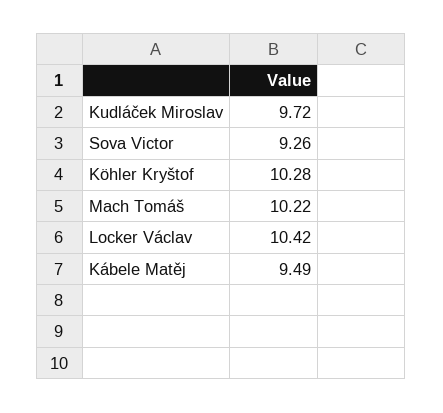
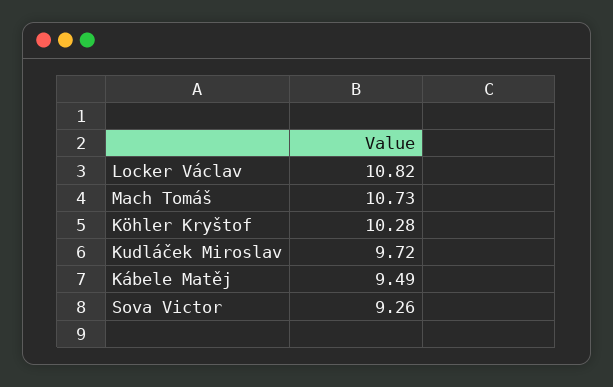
Mach Tomáš: 10.22 -> 10.73
Locker Václav: 10.42 -> 10.82

